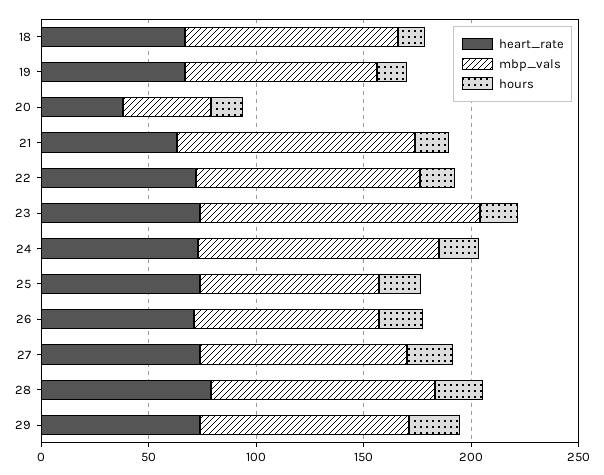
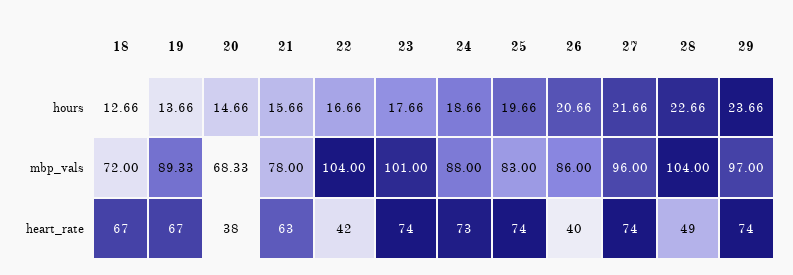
mbp_vals, 18: 100 -> 72
mbp_vals, 20: 40 -> 68.33
mbp_vals, 21: 110 -> 78
heart_rate, 22: 70 -> 42
mbp_vals, 23: 130 -> 101
mbp_vals, 24: 110 -> 88
heart_rate, 26: 70 -> 40
heart_rate, 28: 80 -> 49

